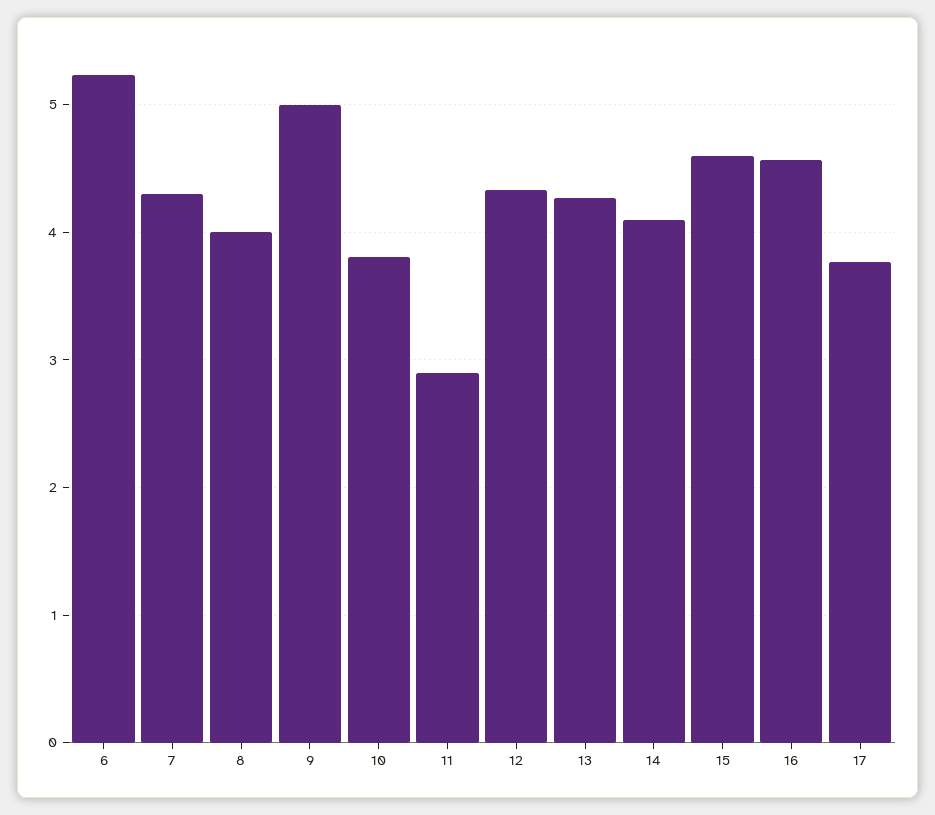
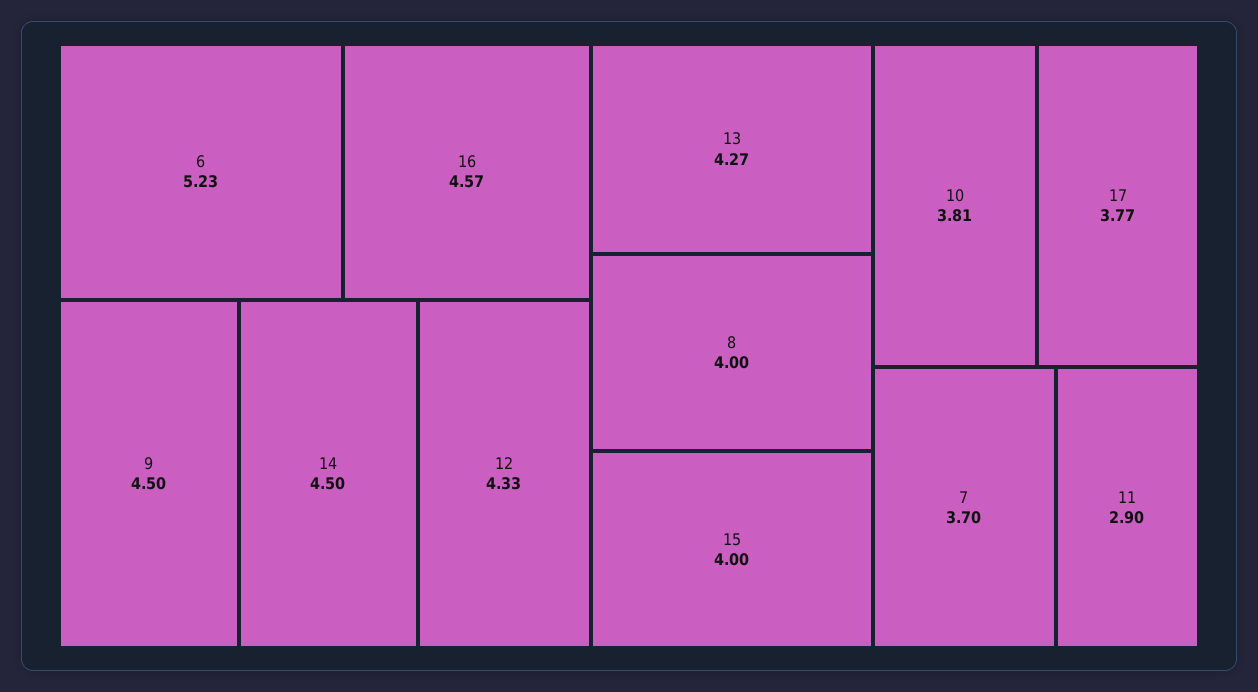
7: 4.3 -> 3.7
9: 5 -> 4.5
14: 4.1 -> 4.5
15: 4.6 -> 4

